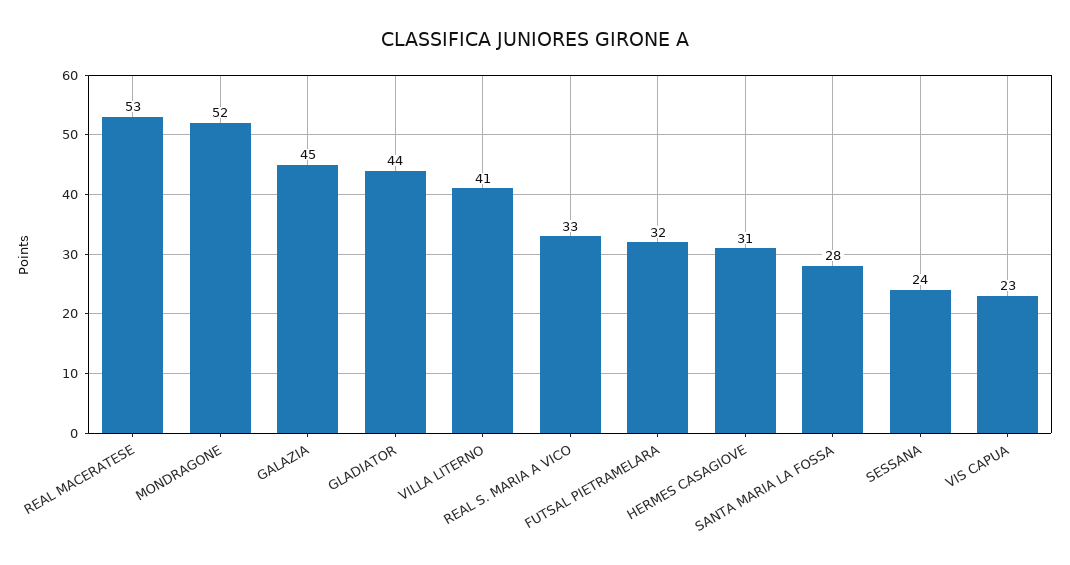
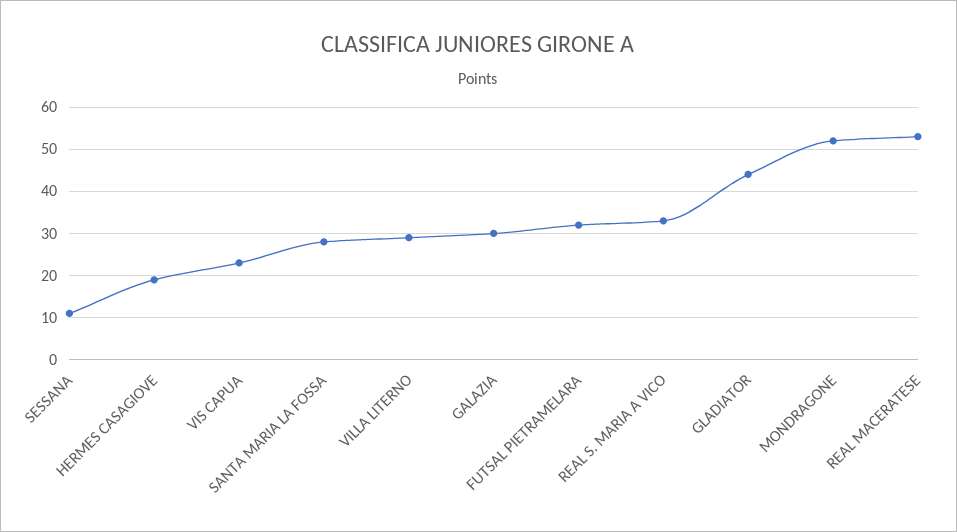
GALAZIA: 45 -> 30
VILLA LITERNO: 41 -> 30
HERMES CASAGIOVE: 31 -> 20
SESSANA: 24 -> 10

